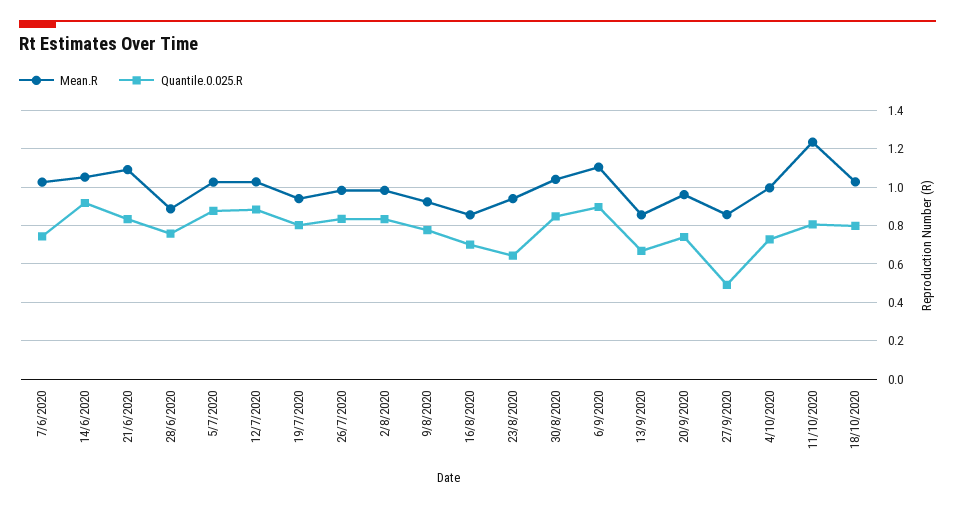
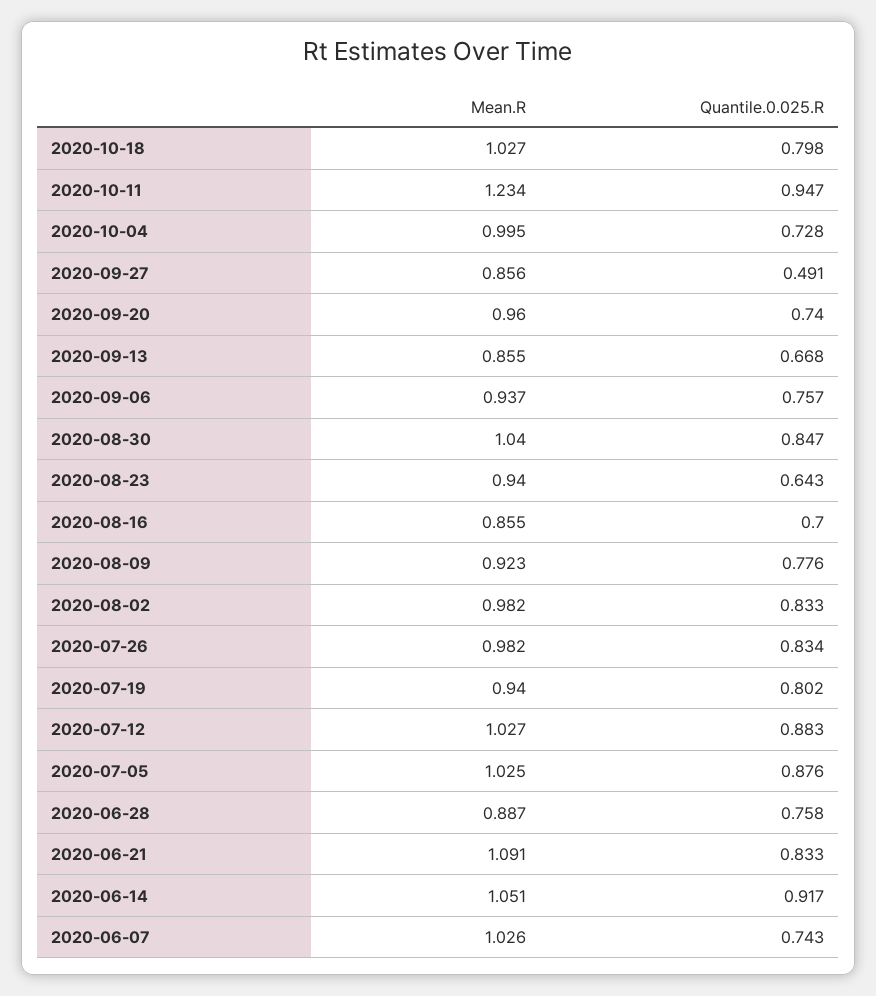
Mean.R, 6/9/2020: 1.1 -> 0.937
Quantile.0.025.R, 6/9/2020: 0.9 -> 0.757
Quantile.0.025.R, 11/10/2020: 0.8 -> 0.947

